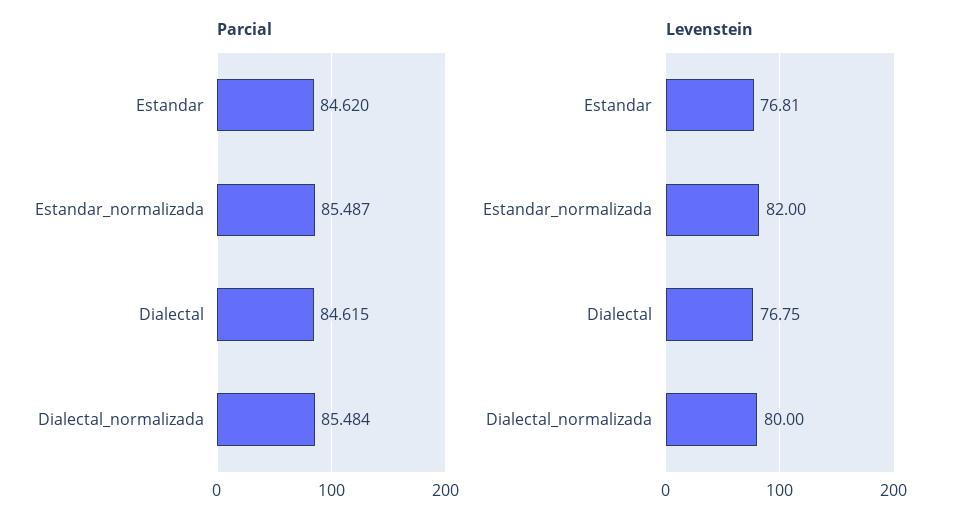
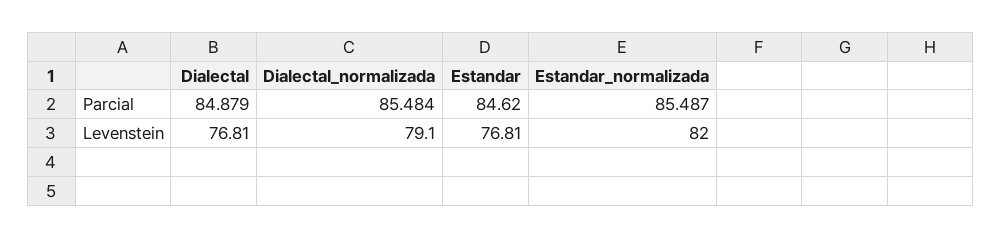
Parcial, Dialectal: 84.615 -> 84.879
Levenstein, Dialectal: 76.75 -> 76.81
Levenstein, Dialectal_normalizada: 80 -> 79.1

